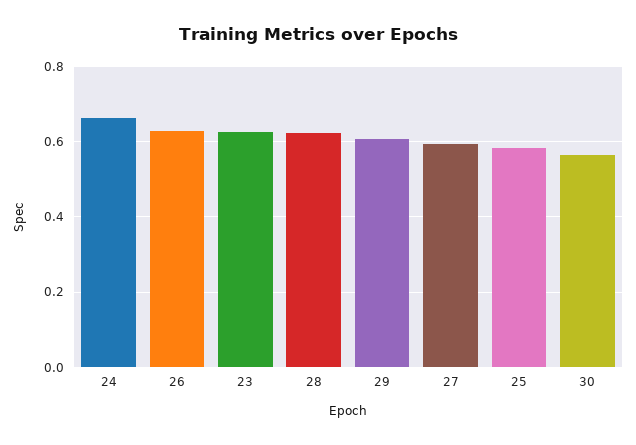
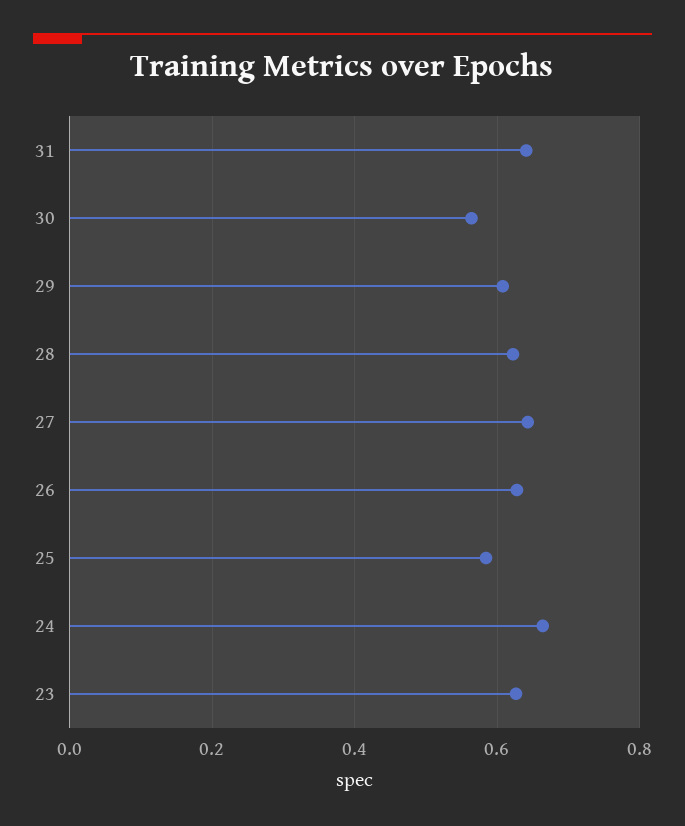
27: 0.6 -> 0.64
31: none -> 0.64

